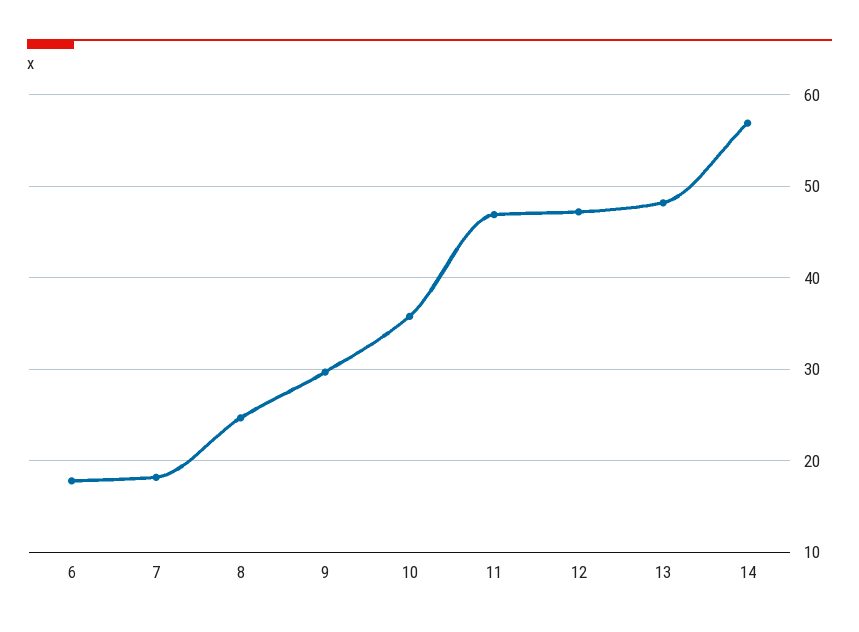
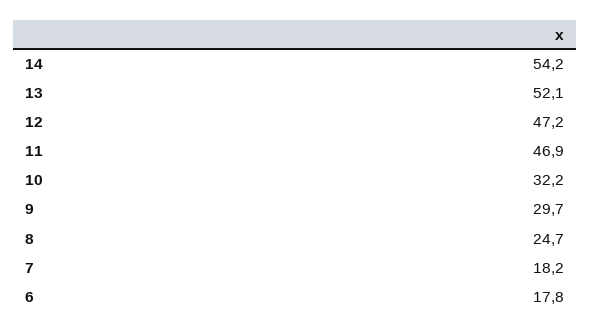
10: 36 -> 32.2
13: 48 -> 52.1
14: 57 -> 54.2

